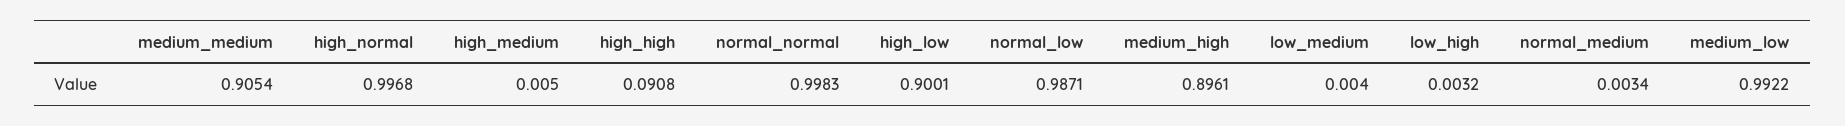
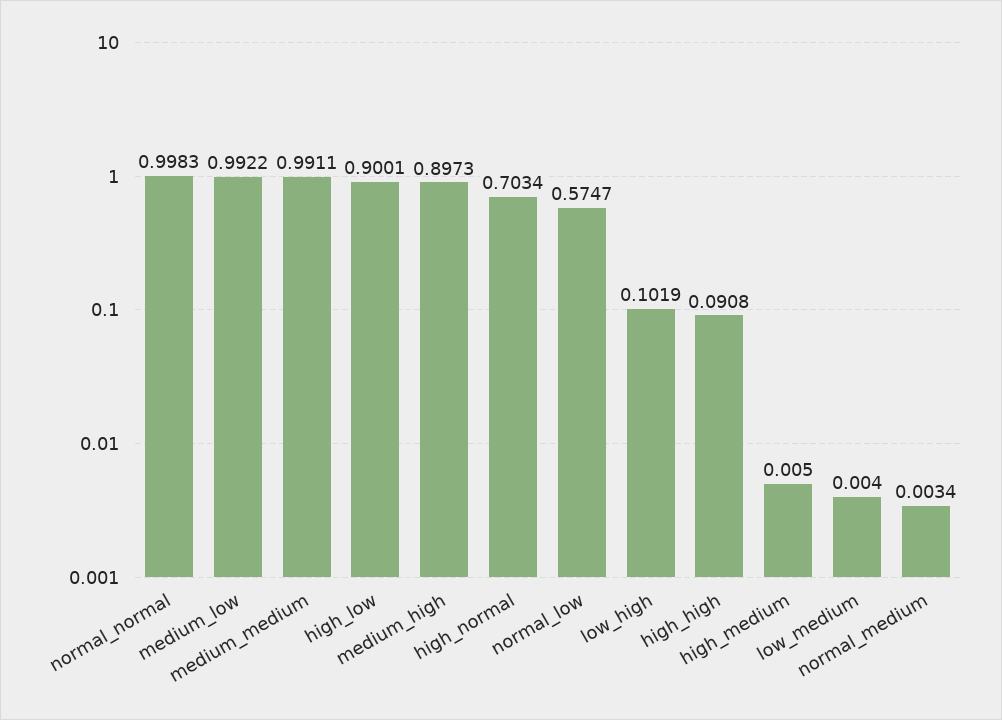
medium_medium: 0.9054 -> 0.9911
high_normal: 0.9968 -> 0.7034
normal_low: 0.9871 -> 0.5747
medium_high: 0.8961 -> 0.8973
low_high: 0.0032 -> 0.1019

